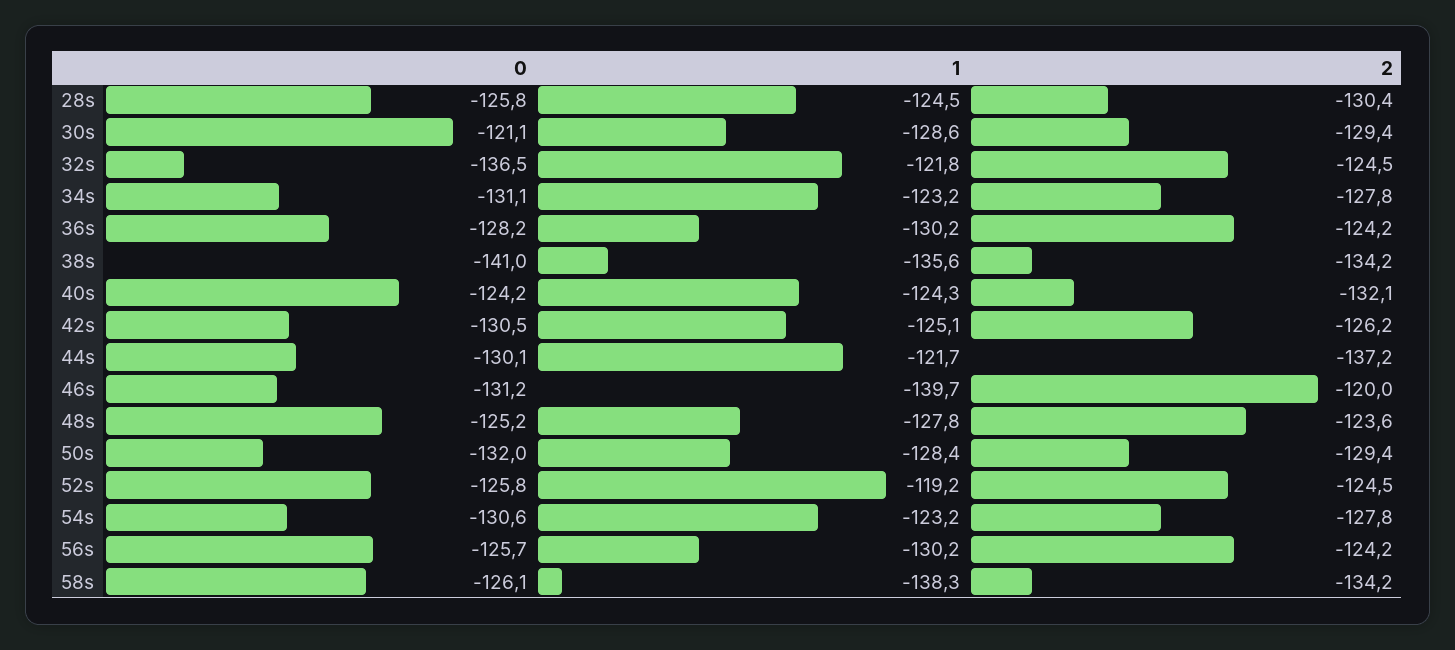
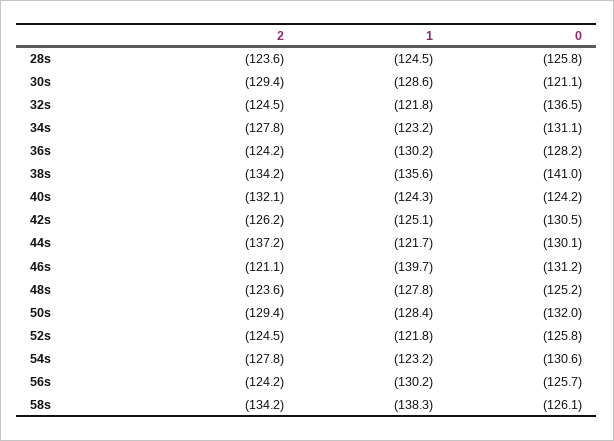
2, 28s: -130.4 -> -123.6
2, 46s: -120 -> -121.1
1, 52s: -119.2 -> -121.8

